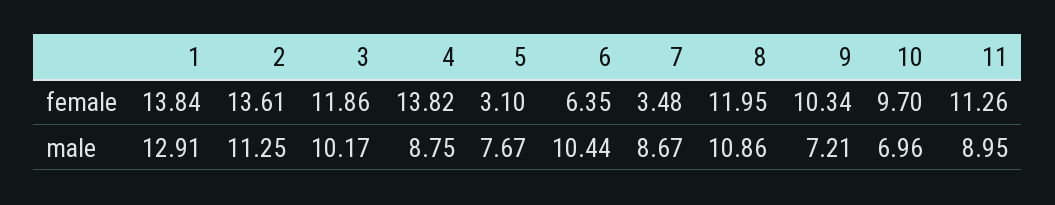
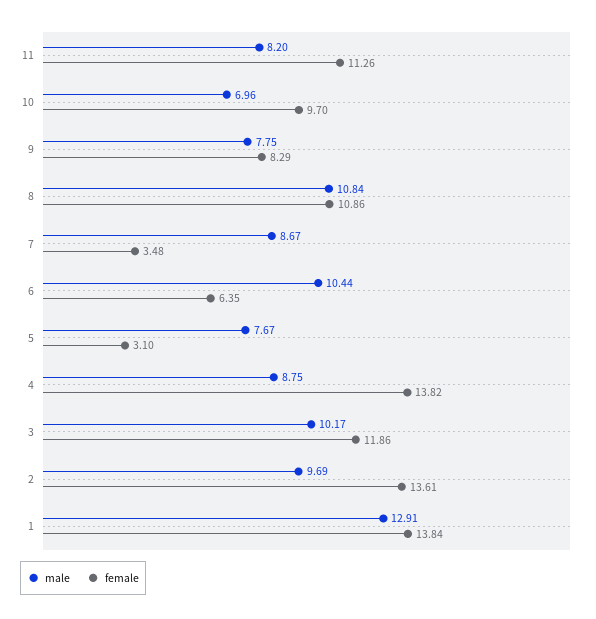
female, 8: 11.95 -> 10.86
female, 9: 10.34 -> 8.29
male, 2: 11.25 -> 9.69
male, 8: 10.86 -> 10.84
male, 9: 7.21 -> 7.75
male, 11: 8.95 -> 8.2

